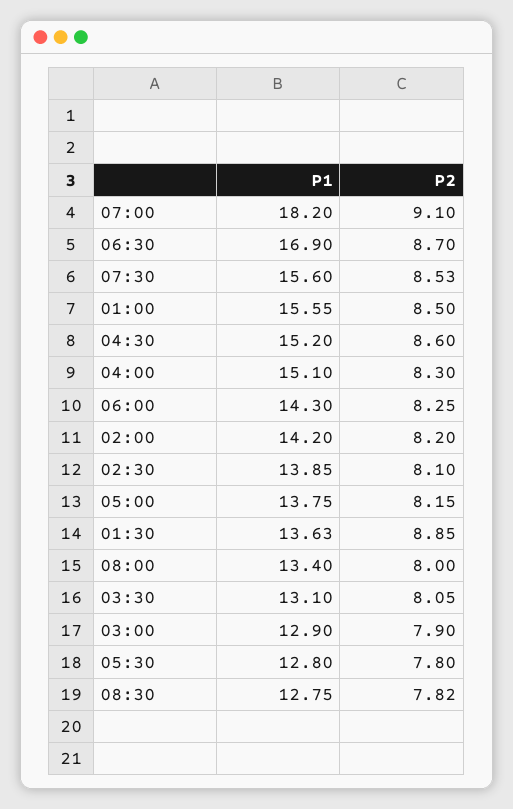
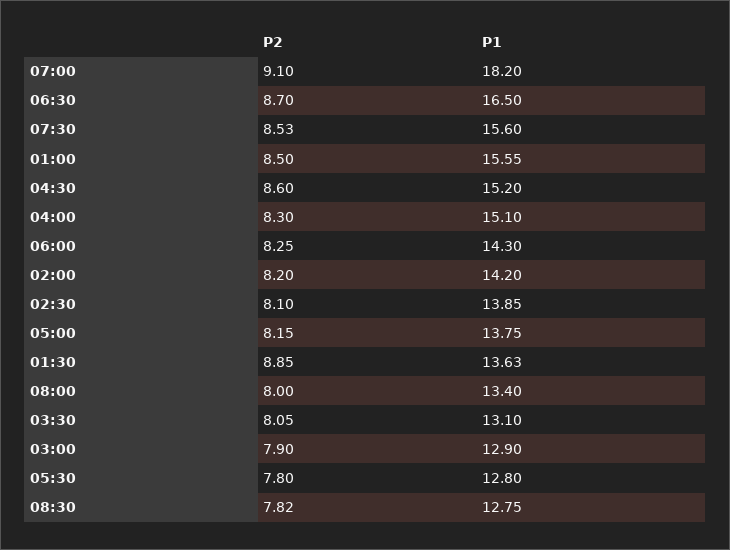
P1, 06:30: 16.9 -> 16.5

